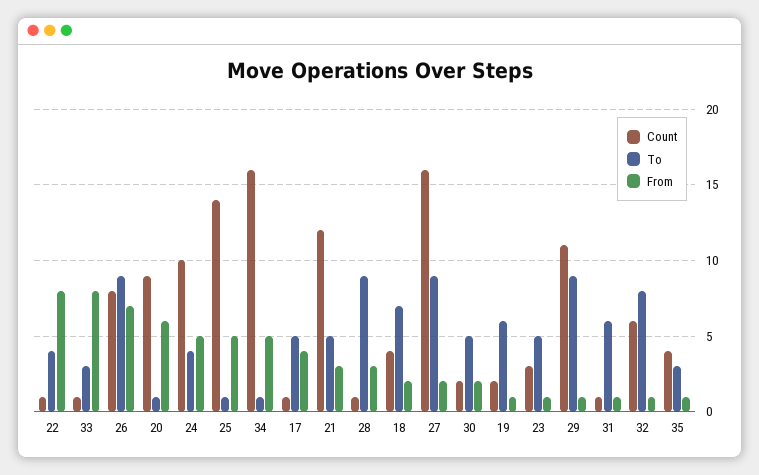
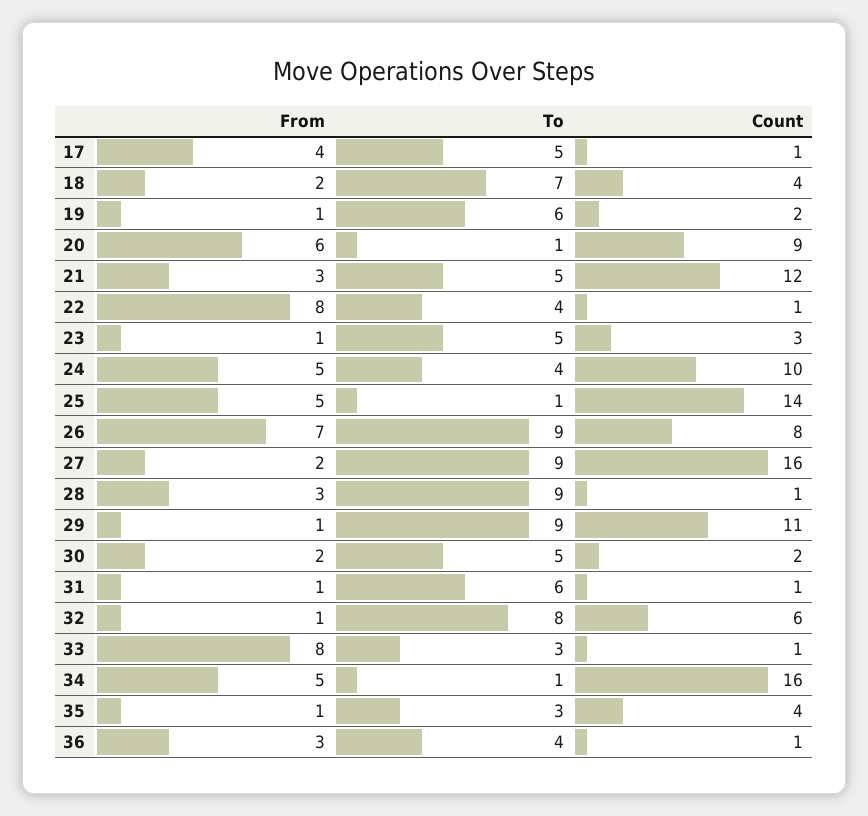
From, 36: none -> 3
To, 36: none -> 4
Count, 36: none -> 1

